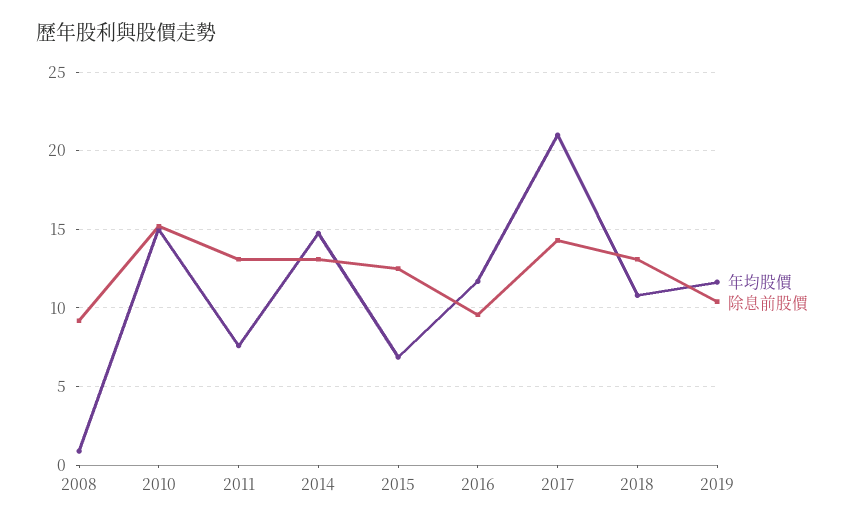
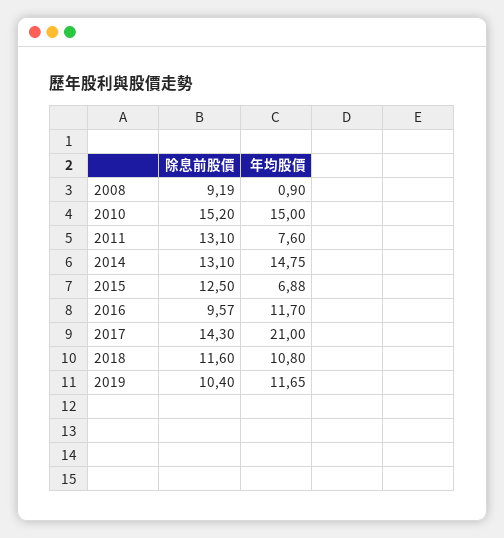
除息前股價, 2018: 13 -> 11.6

